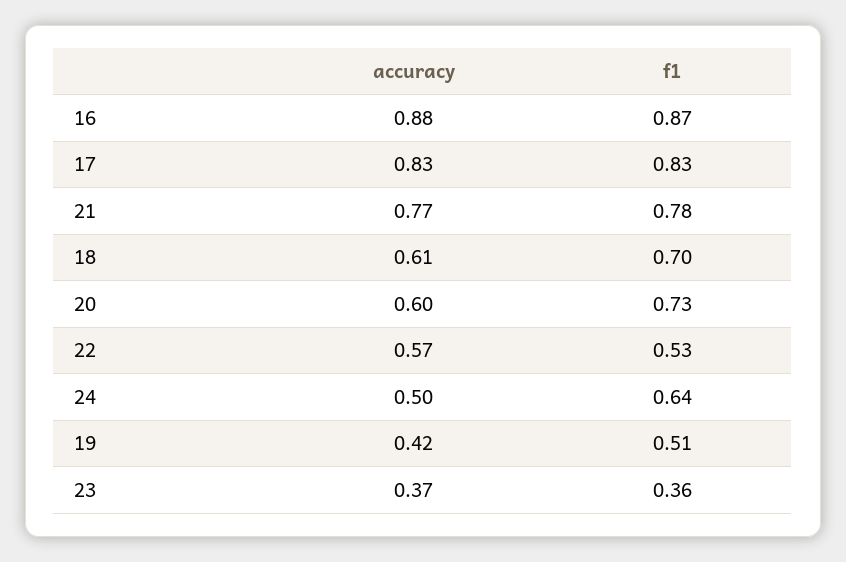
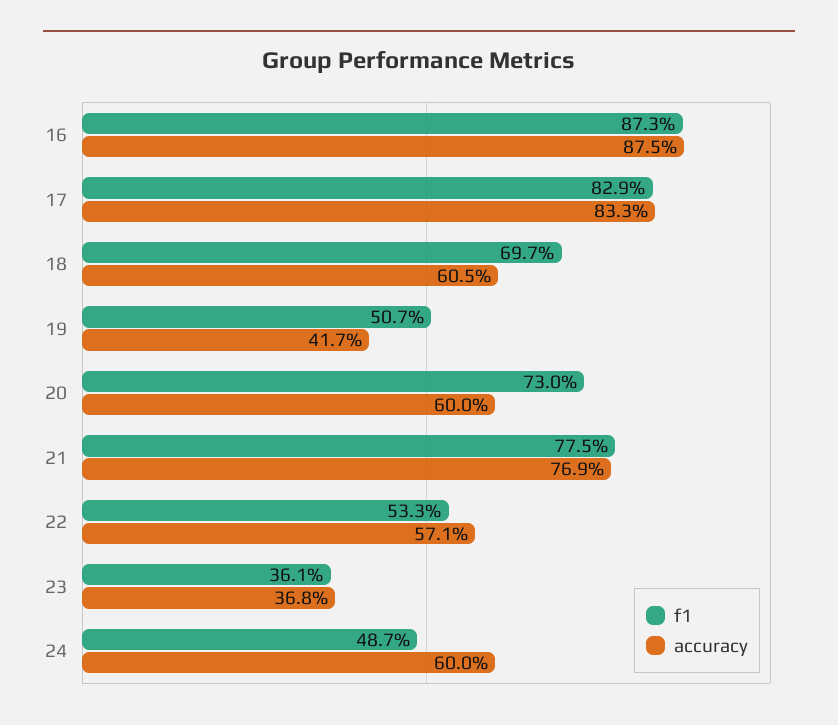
accuracy, 24: 0.5 -> 0.6
f1, 24: 0.64 -> 0.487

